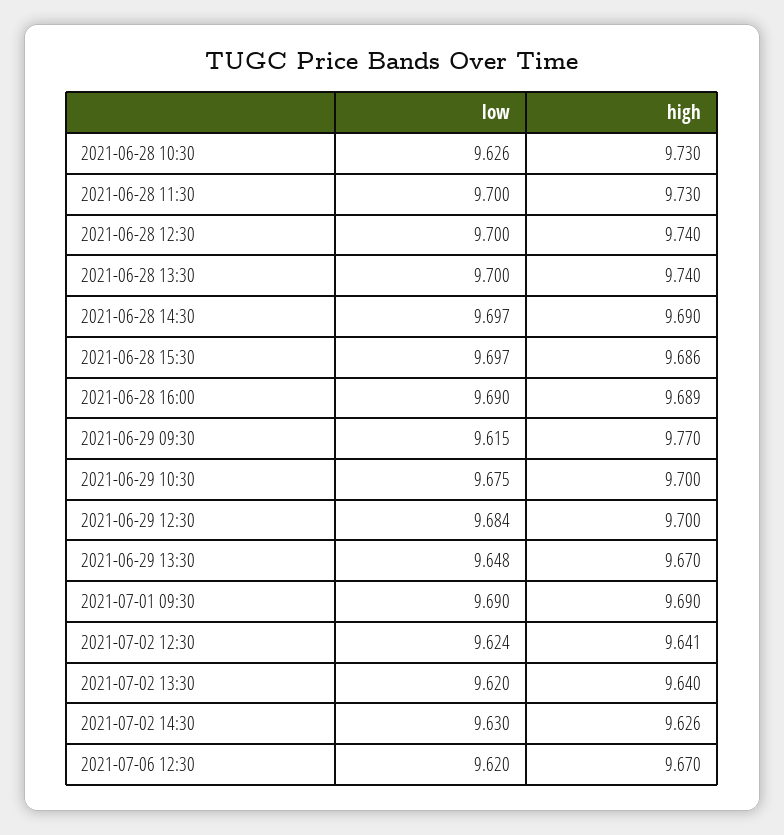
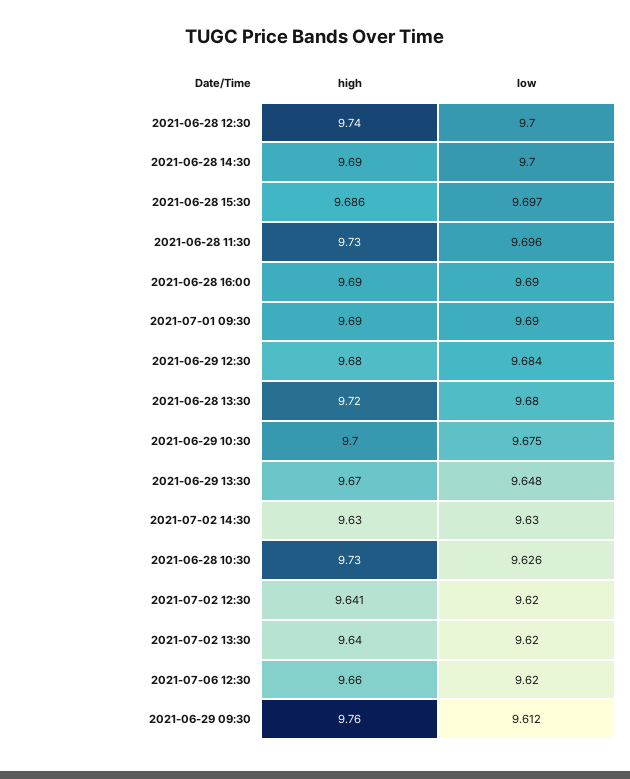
low, 2021-06-28 11:30: 9.7 -> 9.696
low, 2021-06-28 13:30: 9.7 -> 9.68
high, 2021-06-28 13:30: 9.74 -> 9.72
low, 2021-06-28 14:30: 9.697 -> 9.7
high, 2021-06-28 16:00: 9.689 -> 9.69
low, 2021-06-29 09:30: 9.615 -> 9.612
high, 2021-06-29 09:30: 9.77 -> 9.76
high, 2021-06-29 12:30: 9.7 -> 9.68
low, 2021-07-02 12:30: 9.624 -> 9.62
high, 2021-07-02 14:30: 9.626 -> 9.63
high, 2021-07-06 12:30: 9.67 -> 9.66

